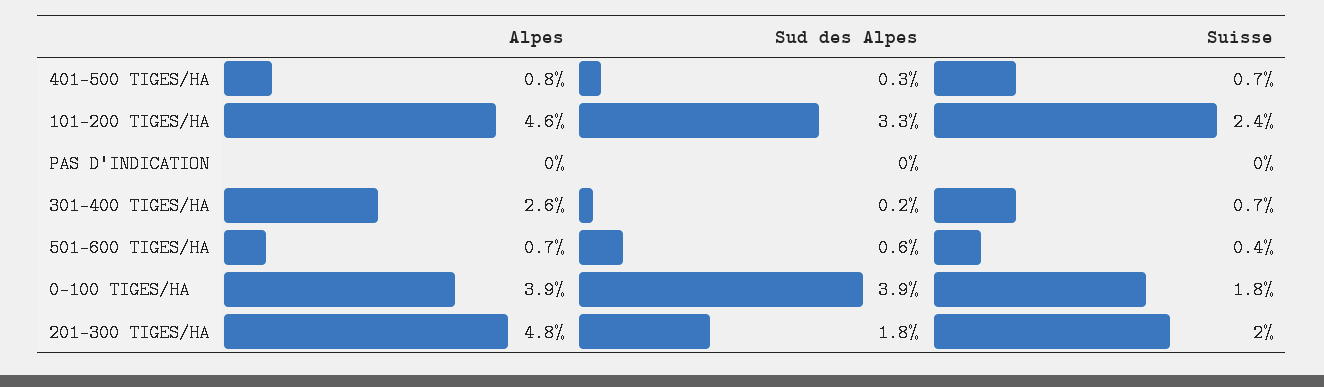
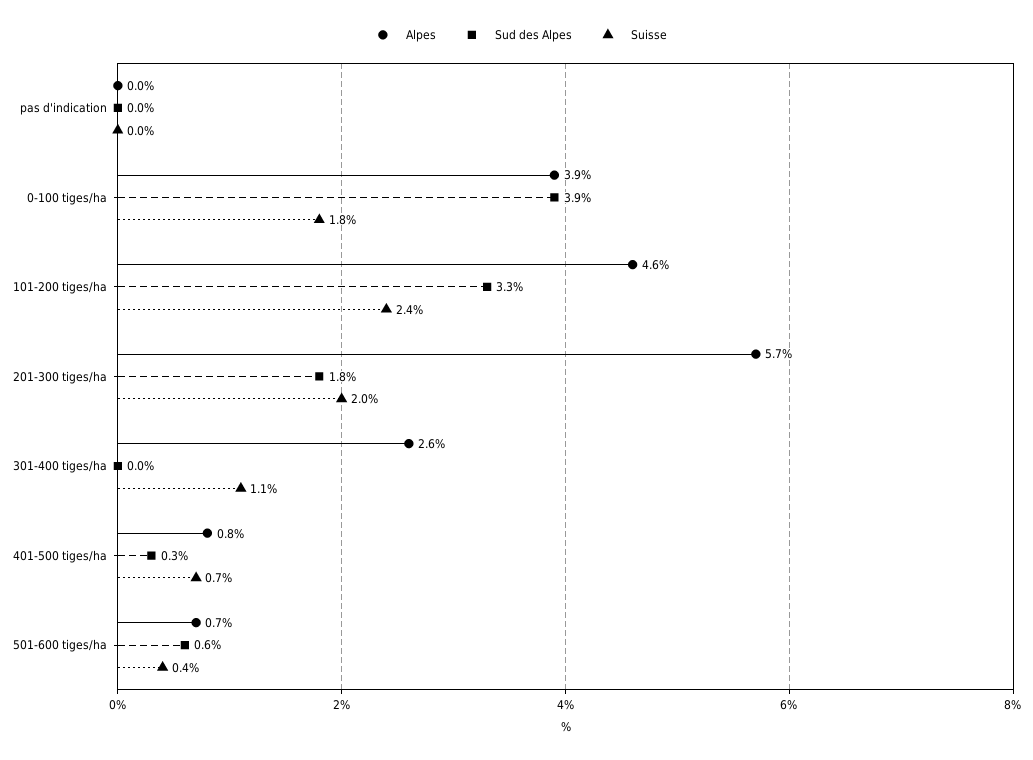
Sud des Alpes, 301-400 TIGES/HA: 0.2 -> 0
Suisse, 301-400 TIGES/HA: 0.7 -> 1.1
Alpes, 201-300 TIGES/HA: 4.8 -> 5.7

